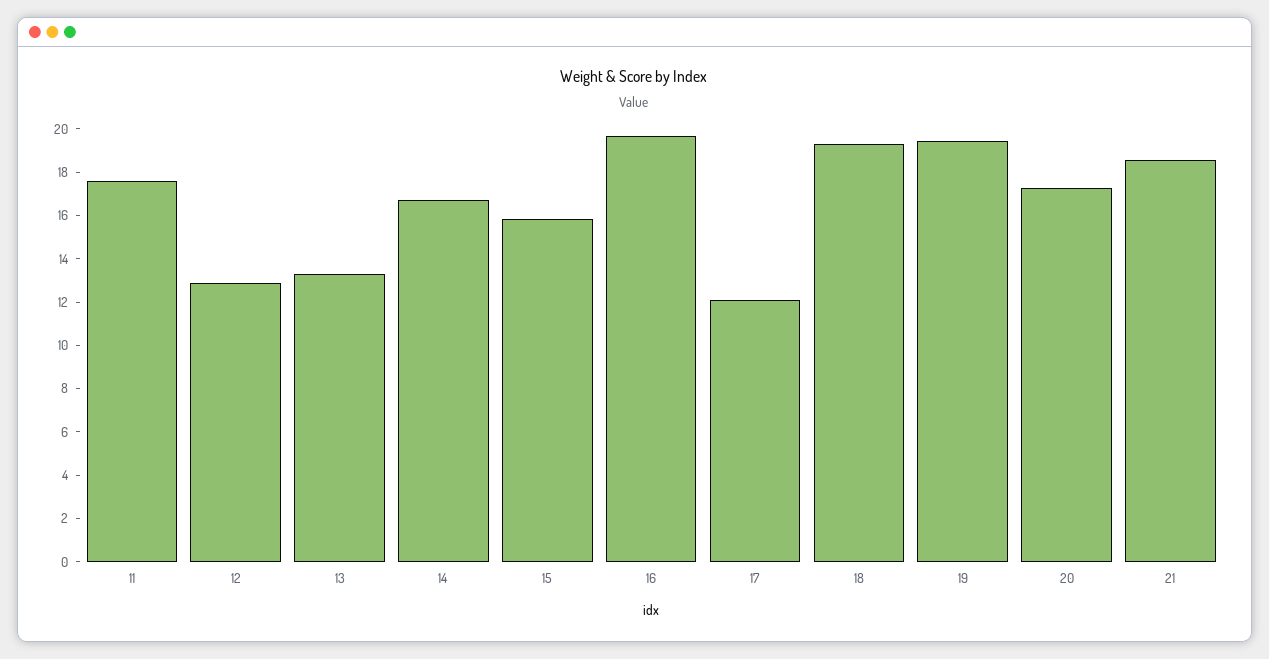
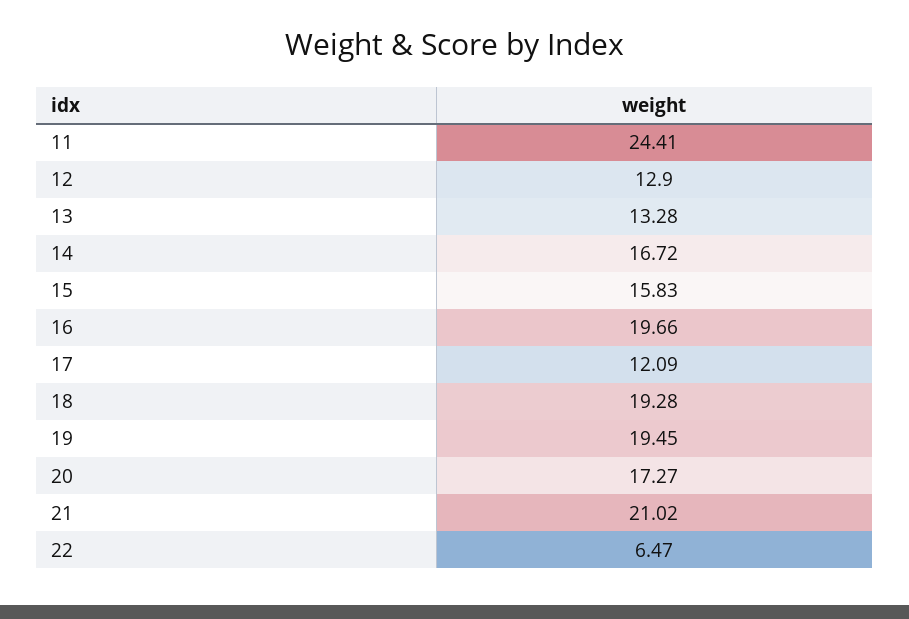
11: 17.5 -> 24.41
21: 18.5 -> 21.02
22: none -> 6.47

